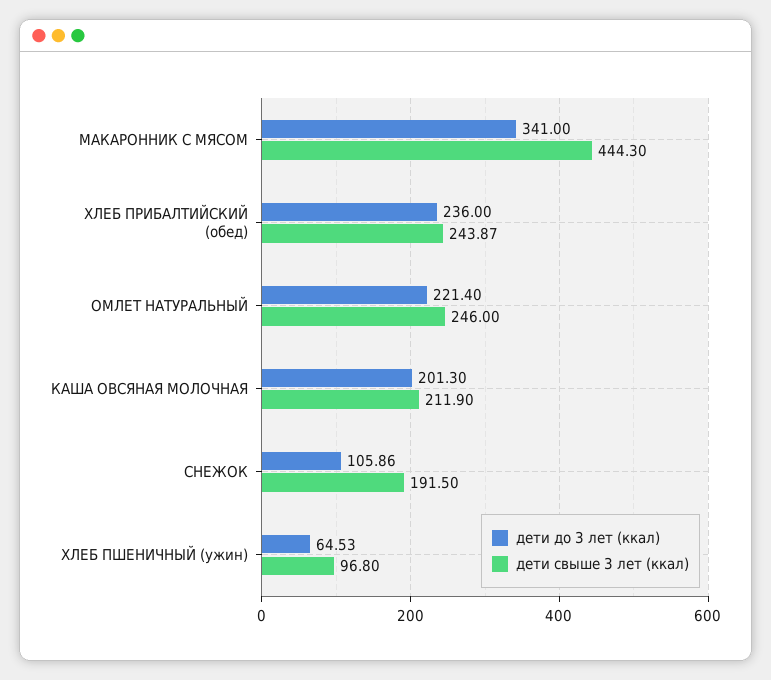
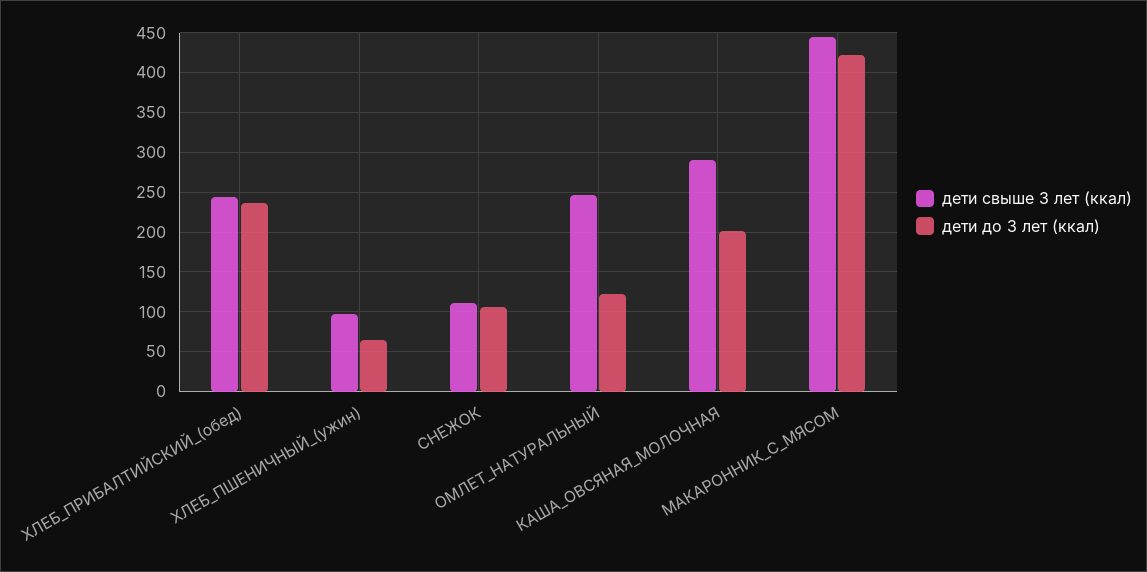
дети до 3 лет (ккал), МАКАРОННИК С МЯСОМ: 341 -> 420
дети до 3 лет (ккал), ОМЛЕТ НАТУРАЛЬНЫЙ: 221.4 -> 120
дети свыше 3 лет (ккал), КАША ОВСЯНАЯ МОЛОЧНАЯ: 211.9 -> 290
дети свыше 3 лет (ккал), СНЕЖОК: 191.5 -> 110

